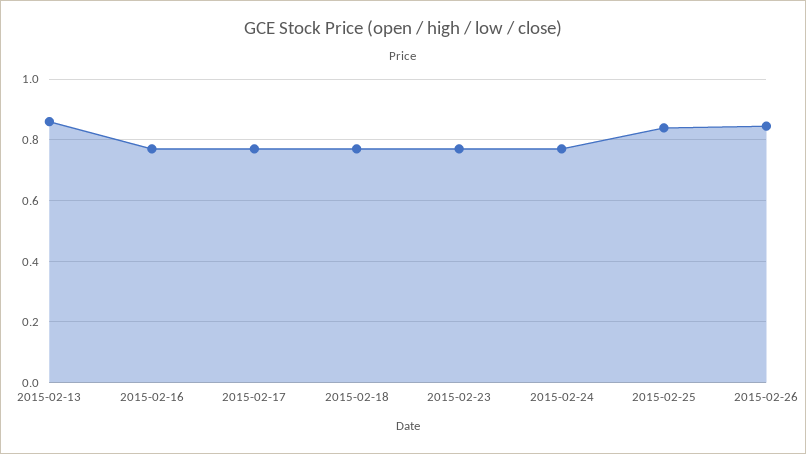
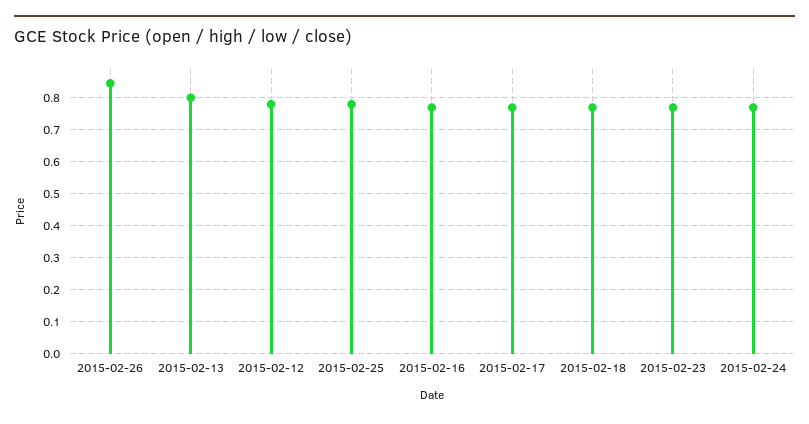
2015-02-13: 0.86 -> 0.8
2015-02-25: 0.84 -> 0.78
2015-02-12: none -> 0.78

